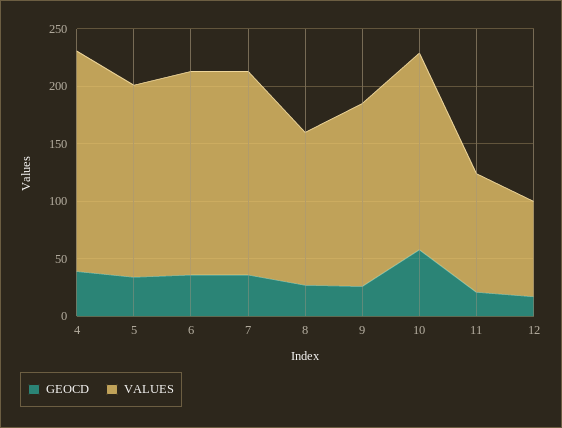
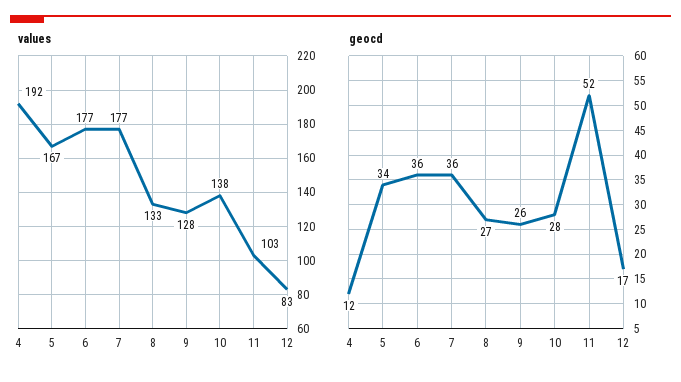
GEOCD, 4: 40 -> 12
VALUES, 9: 160 -> 128
GEOCD, 10: 60 -> 28
VALUES, 10: 170 -> 138
GEOCD, 11: 20 -> 52

